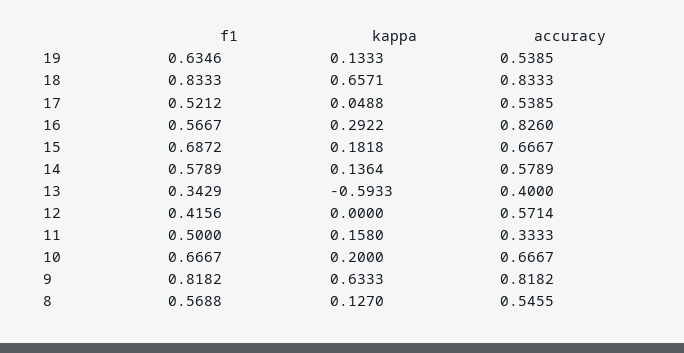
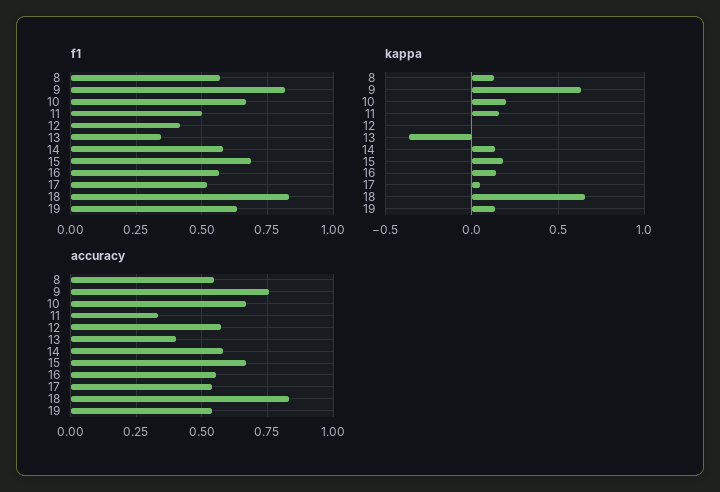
kappa, 16: 0.2922 -> 0.15
accuracy, 16: 0.826 -> 0.55
kappa, 13: -0.5933 -> -0.35
accuracy, 9: 0.8182 -> 0.75

